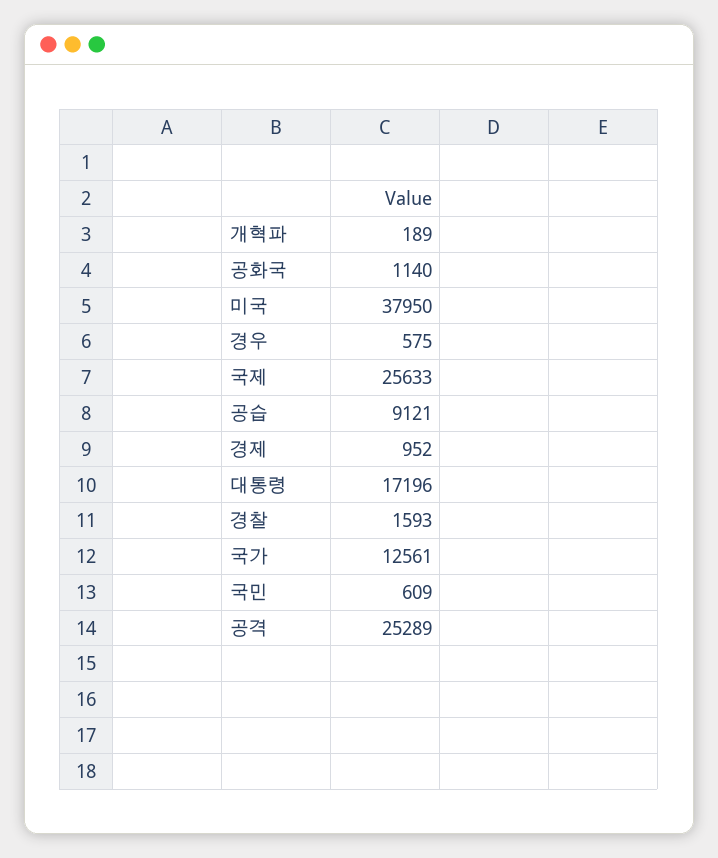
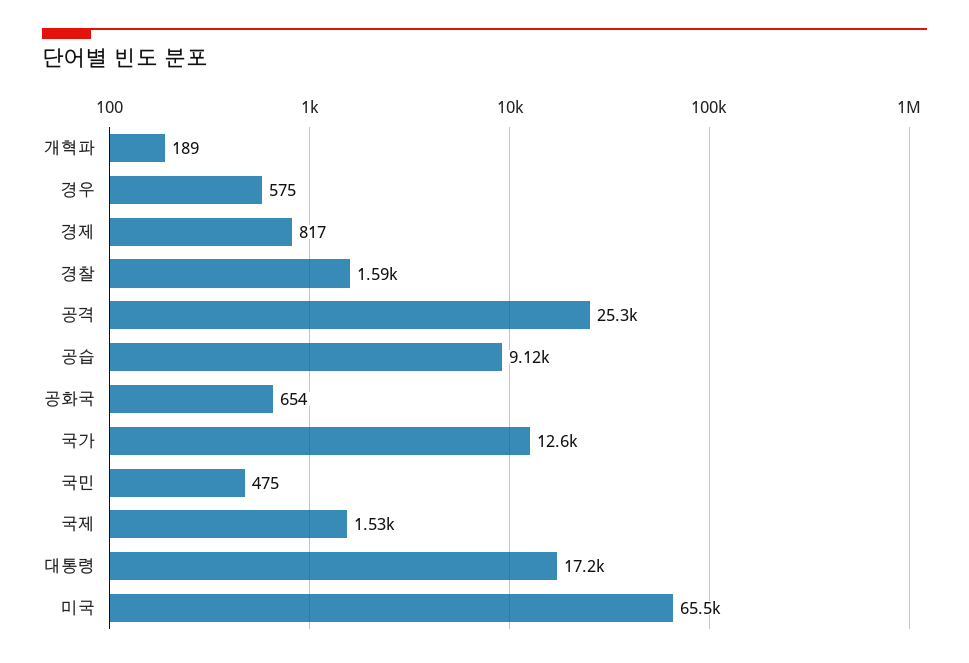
공화국: 1140 -> 654
미국: 37950 -> 65500
국제: 25633 -> 1530
경제: 952 -> 817
국민: 609 -> 475

